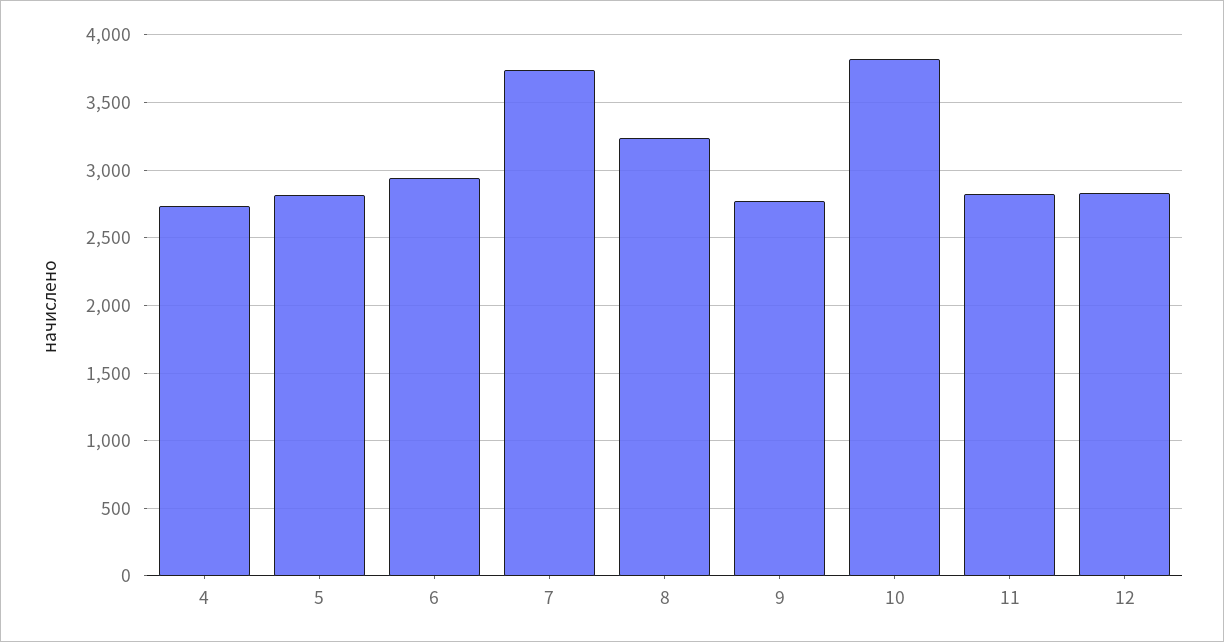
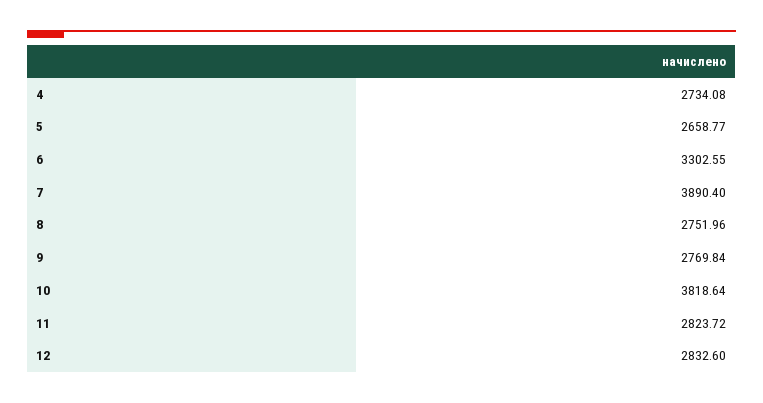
5: 2800 -> 2658.77
6: 2950 -> 3302.55
7: 3750 -> 3890.4
8: 3250 -> 2751.96

